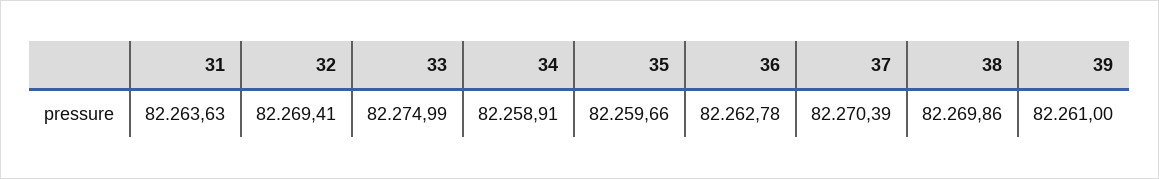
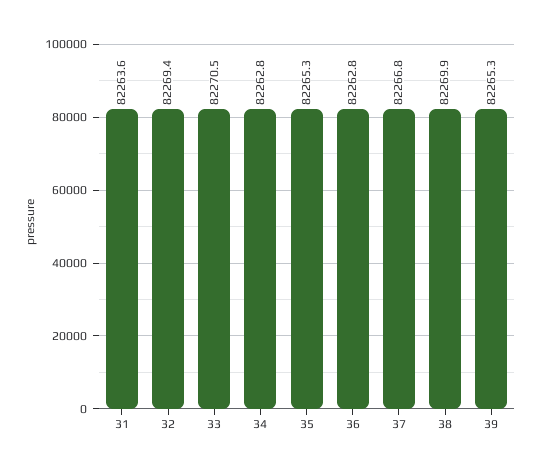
33: 82274.99 -> 82270.5
34: 82258.91 -> 82262.8
35: 82259.66 -> 82265.3
37: 82270.39 -> 82266.8
39: 82261 -> 82265.3

